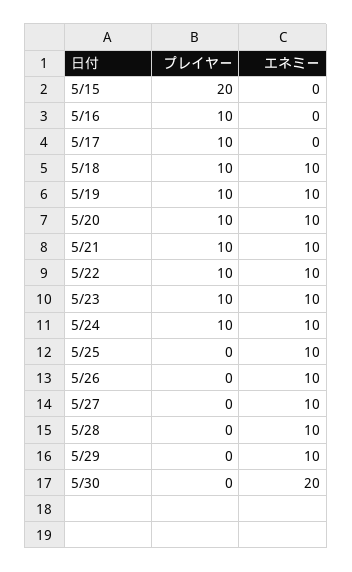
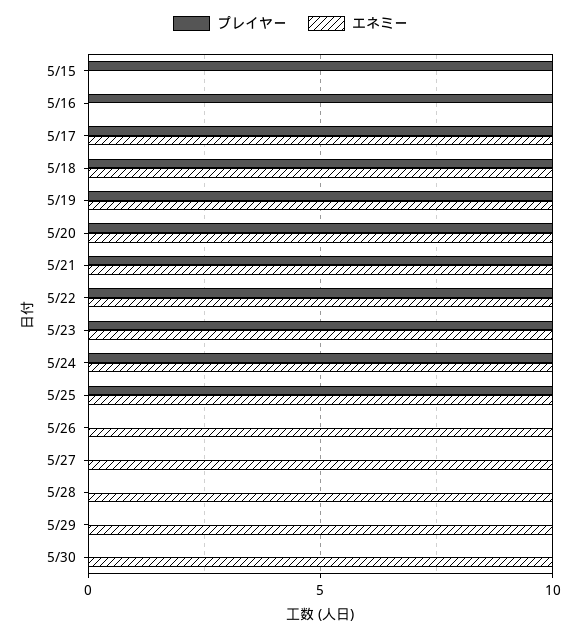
プレイヤー, 5/15: 20 -> 10
エネミー, 5/17: 0 -> 10
プレイヤー, 5/25: 0 -> 10
エネミー, 5/30: 20 -> 10

